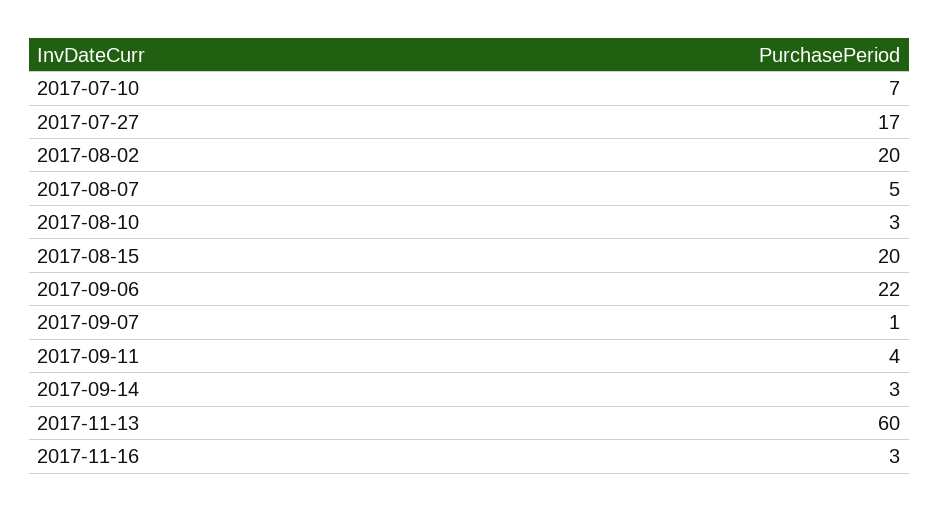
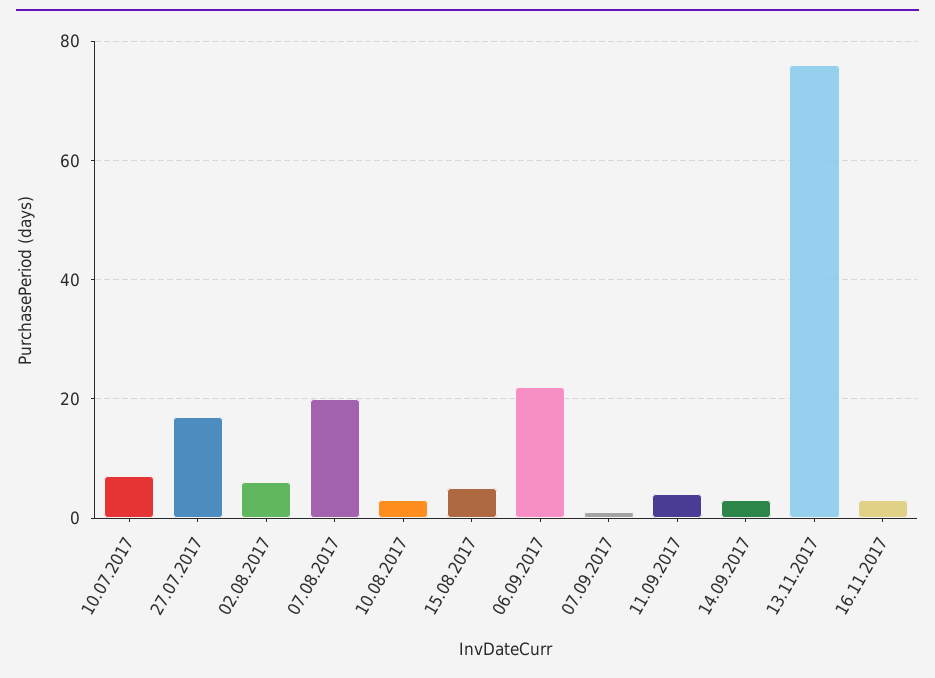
2017-08-02: 20 -> 5
2017-08-07: 5 -> 20
2017-08-15: 20 -> 5
2017-11-13: 60 -> 75

